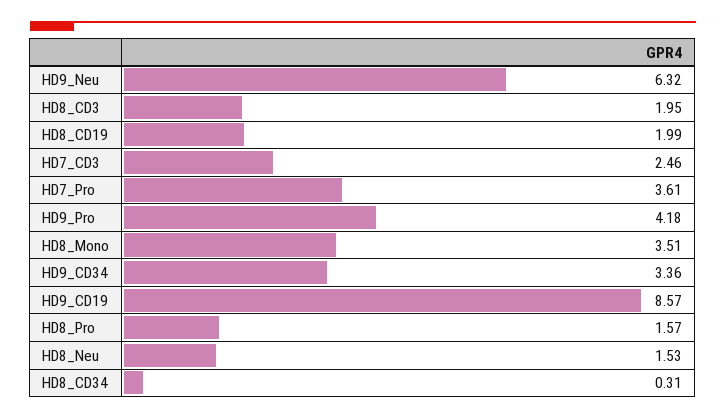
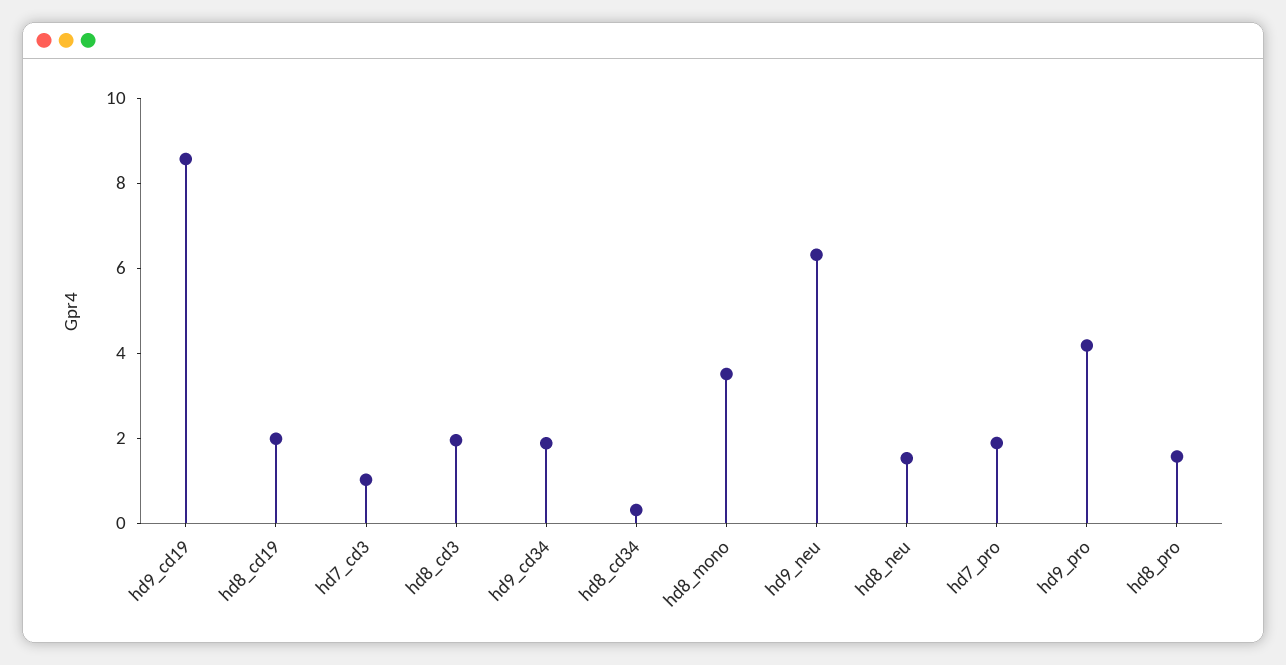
HD7_CD3: 2.46 -> 1
HD7_Pro: 3.61 -> 2
HD9_CD34: 3.36 -> 2

